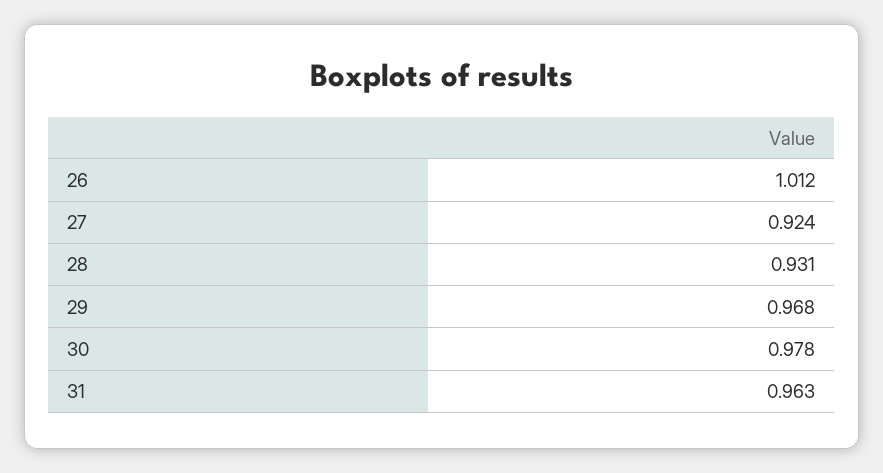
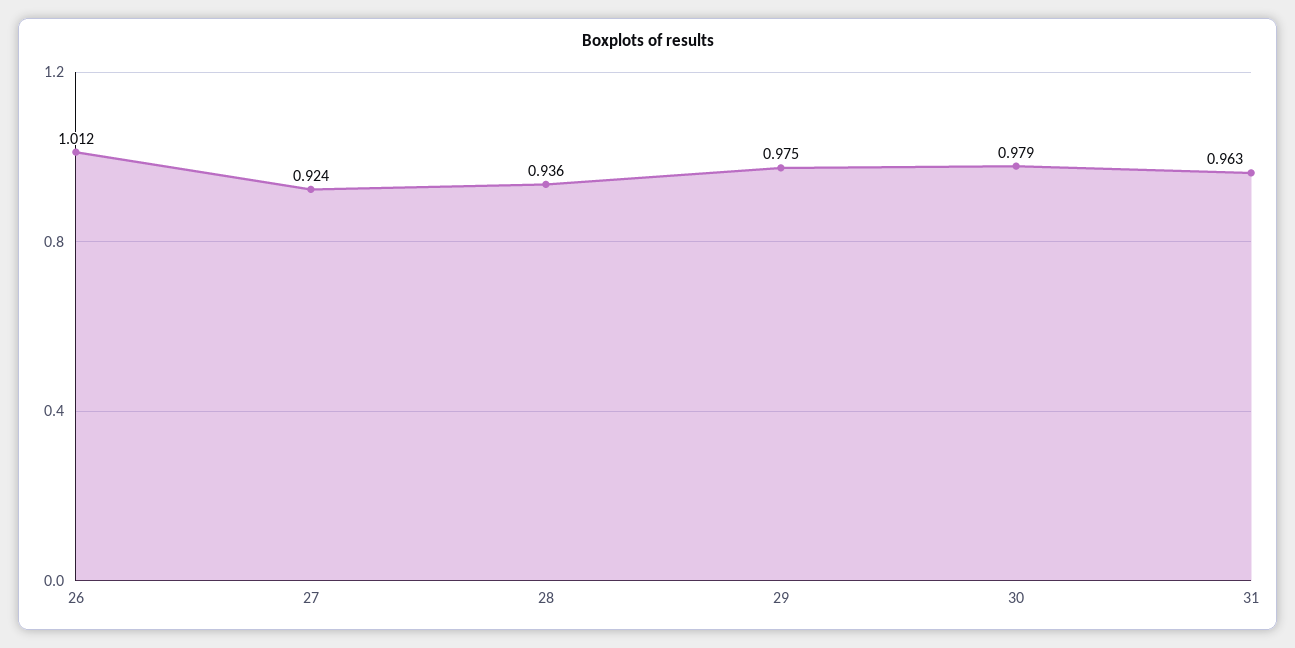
28: 0.931 -> 0.936
29: 0.968 -> 0.975
30: 0.978 -> 0.979

